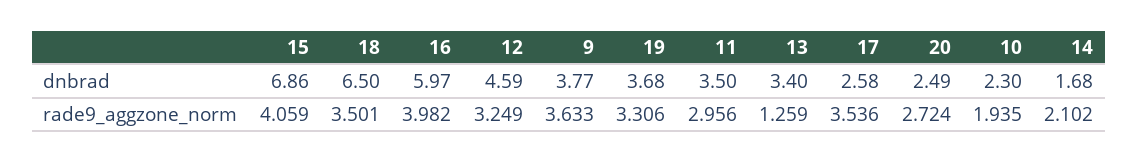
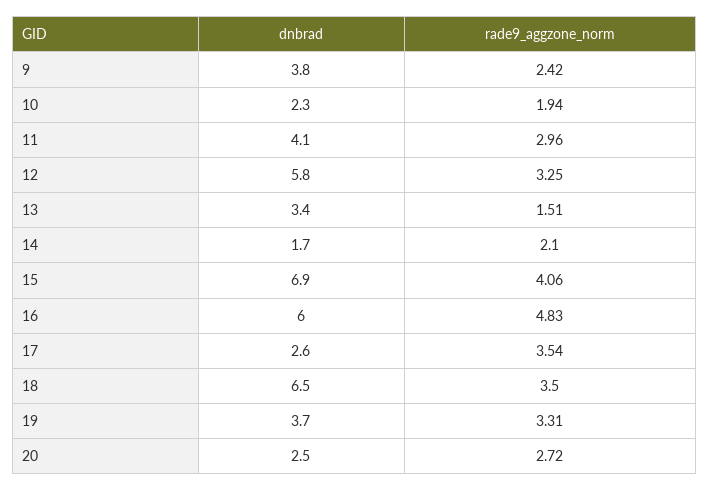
12, dnbrad: 4.59 -> 5.8
11, dnbrad: 3.5 -> 4.1
16, rade9_aggzone_norm: 3.982 -> 4.83
9, rade9_aggzone_norm: 3.633 -> 2.42
13, rade9_aggzone_norm: 1.259 -> 1.51

